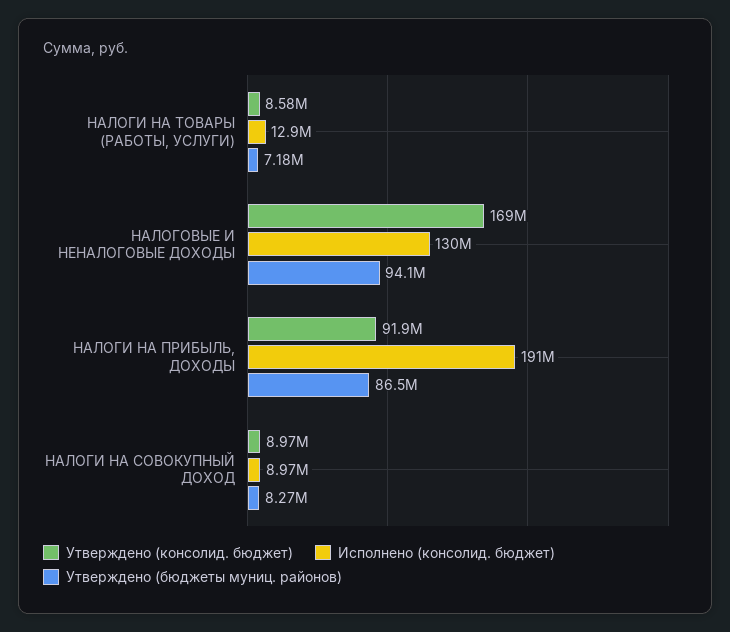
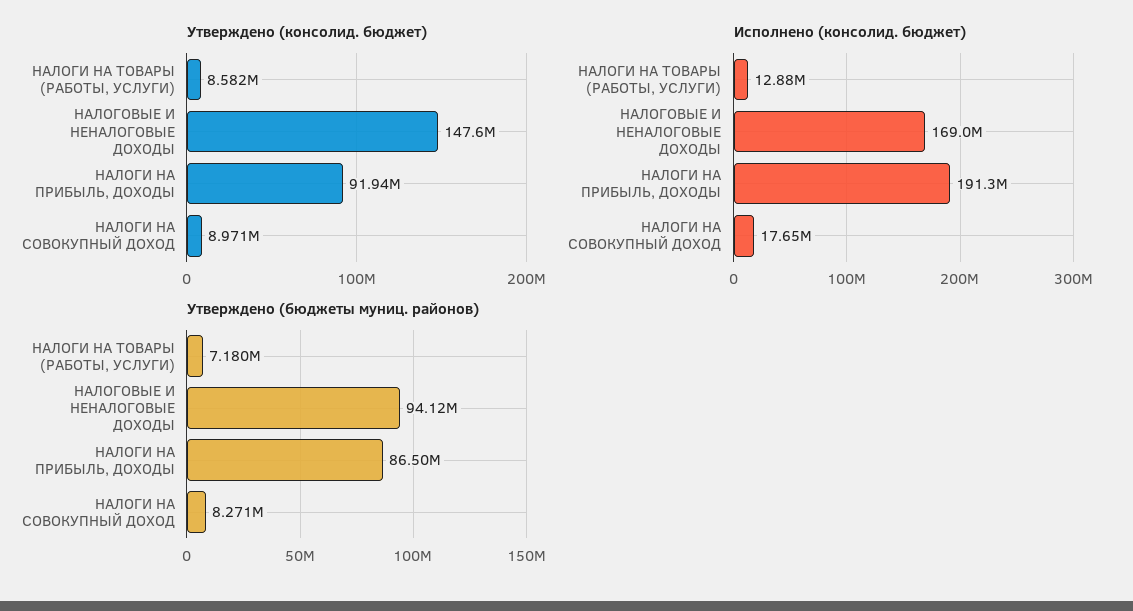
Утверждено (консолид. бюджет), НАЛОГОВЫЕ И НЕНАЛОГОВЫЕ ДОХОДЫ: 169000000 -> 147600000
Исполнено (консолид. бюджет), НАЛОГОВЫЕ И НЕНАЛОГОВЫЕ ДОХОДЫ: 130000000 -> 169000000
Исполнено (консолид. бюджет), НАЛОГИ НА СОВОКУПНЫЙ ДОХОД: 8970000 -> 17650000

